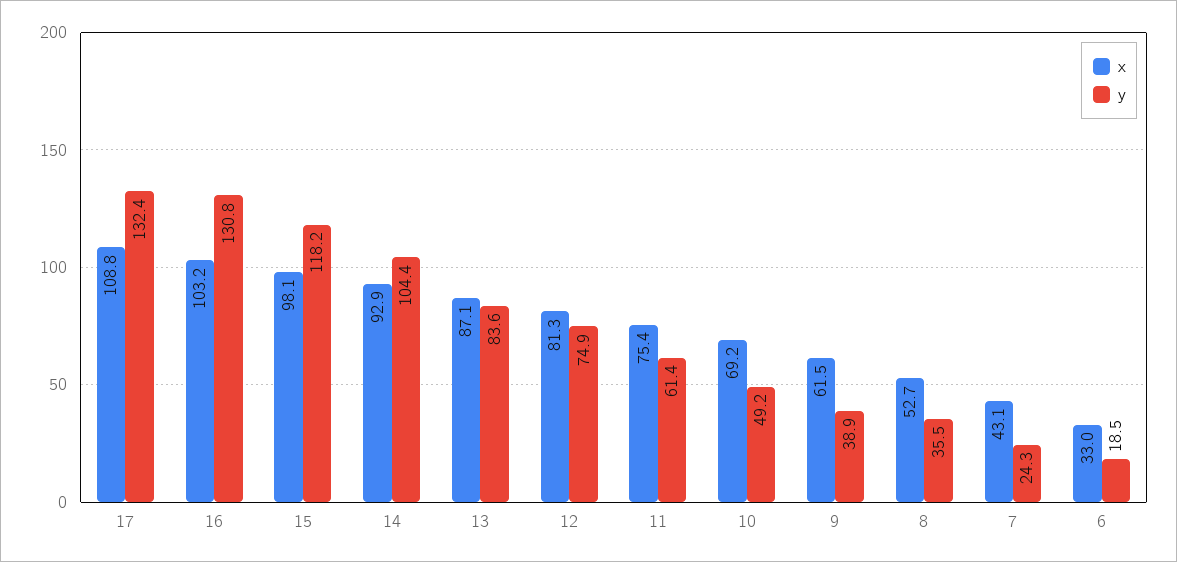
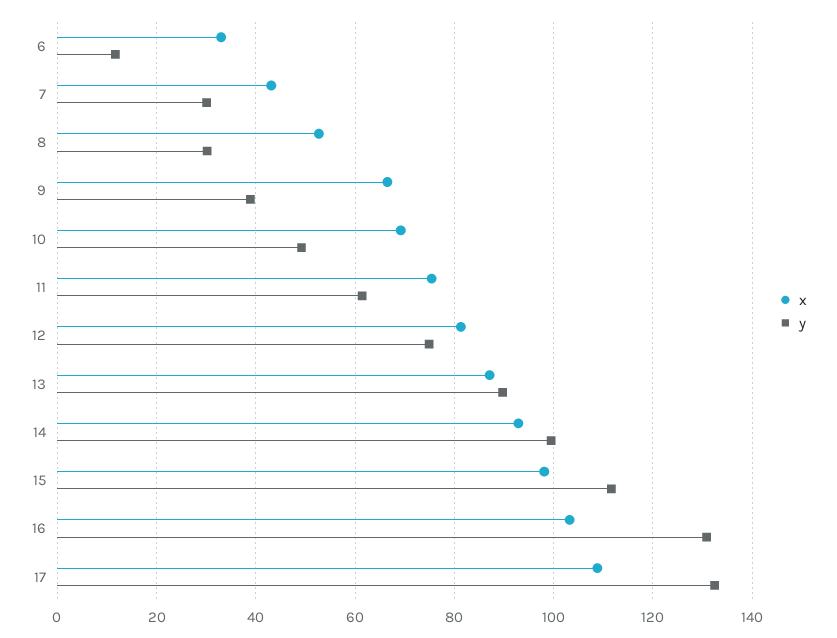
y, 15: 118.2 -> 112
y, 14: 104.4 -> 100
y, 13: 83.6 -> 90
x, 9: 61.5 -> 66
y, 8: 35.5 -> 30
y, 7: 24.3 -> 30
y, 6: 18.5 -> 12

